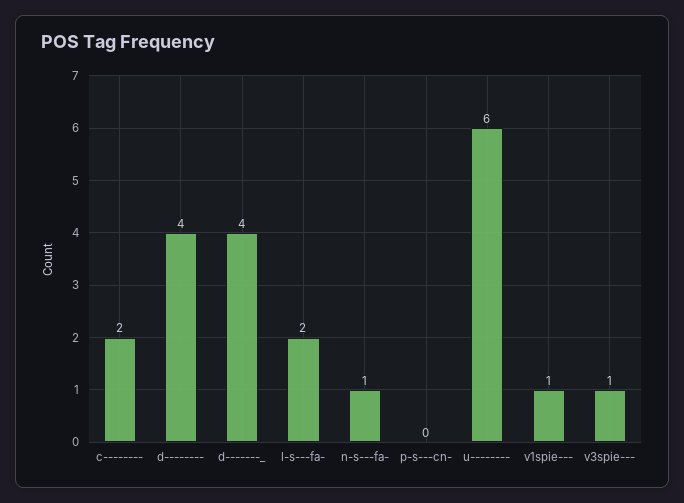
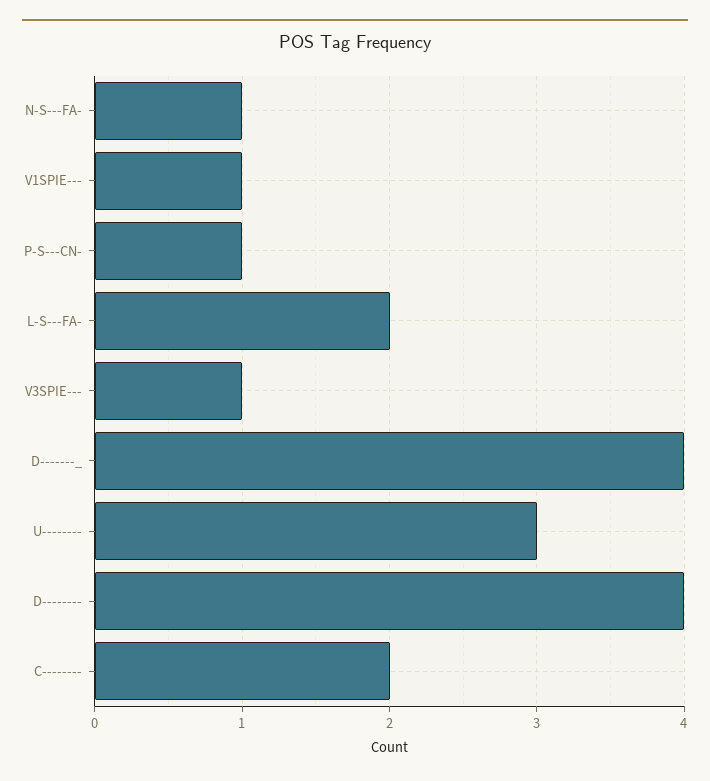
p-s---cn-: 0 -> 1
u--------: 6 -> 3

